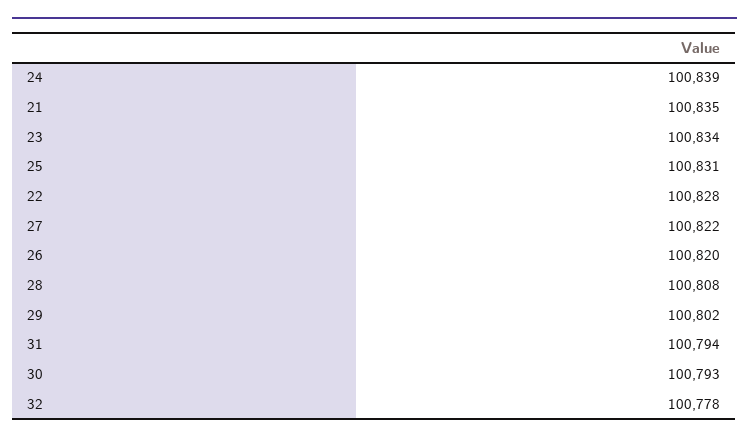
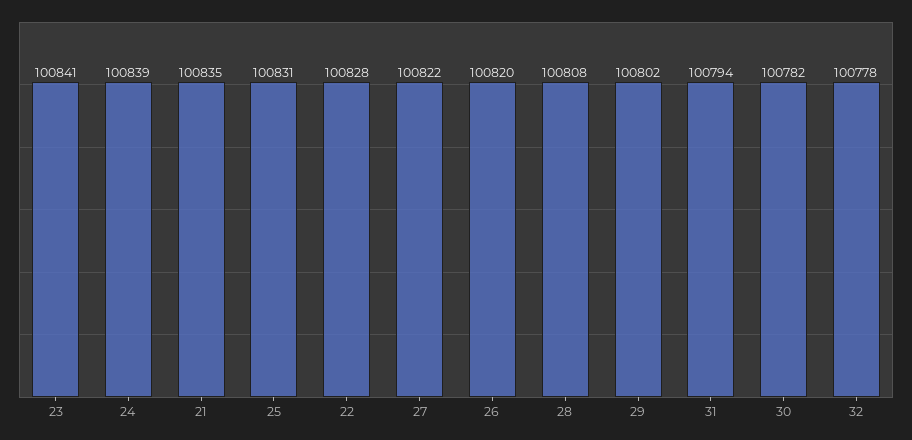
23: 100834 -> 100841
30: 100793 -> 100782

